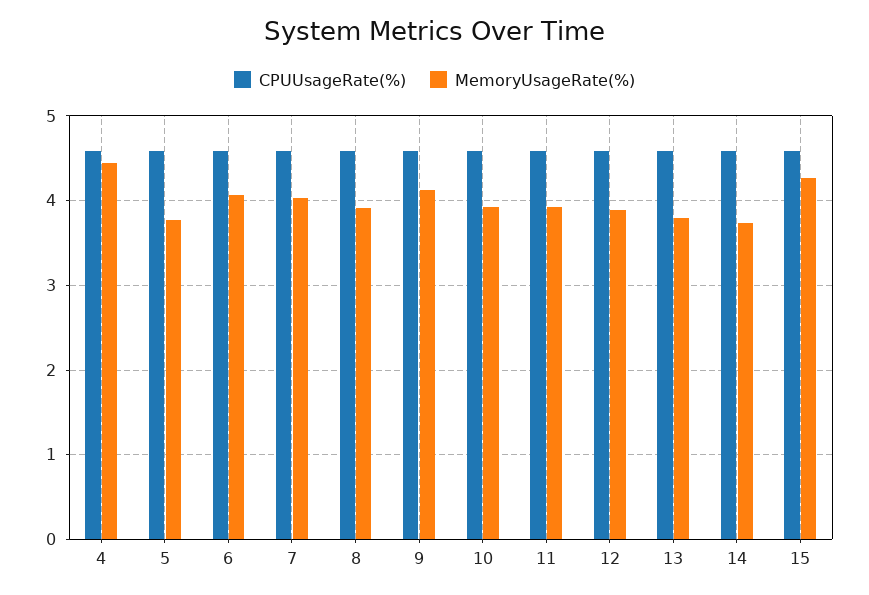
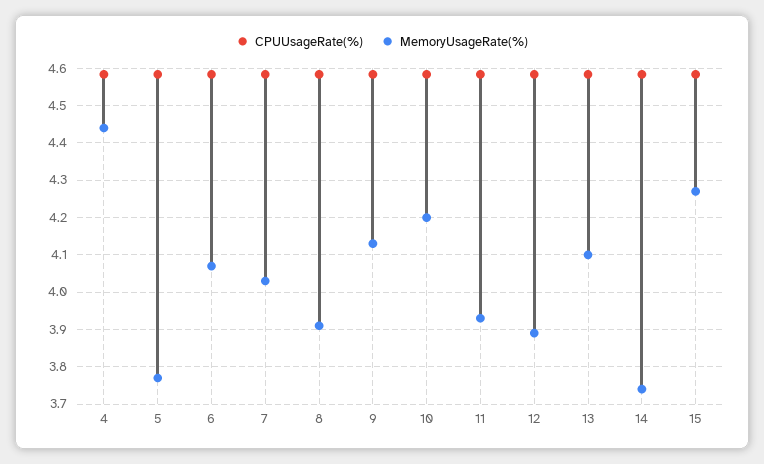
MemoryUsageRate(%), 10: 3.9 -> 4.2
MemoryUsageRate(%), 13: 3.8 -> 4.1

